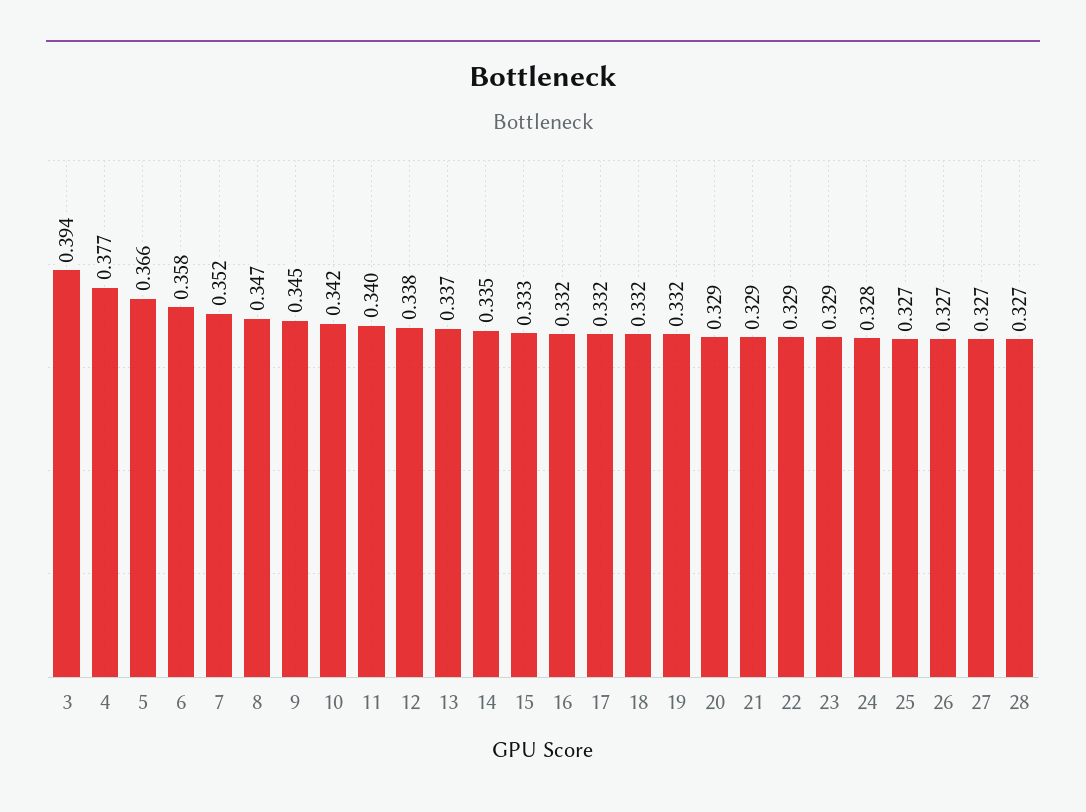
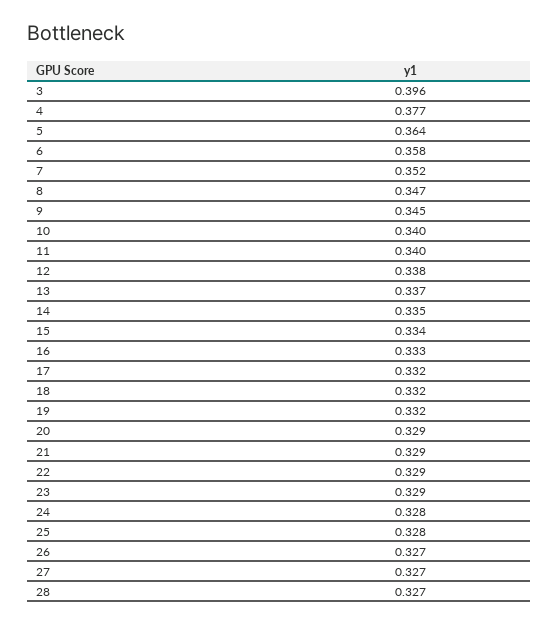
3: 0.394 -> 0.396
5: 0.366 -> 0.364
10: 0.342 -> 0.34
15: 0.333 -> 0.334
16: 0.332 -> 0.333
25: 0.327 -> 0.328

